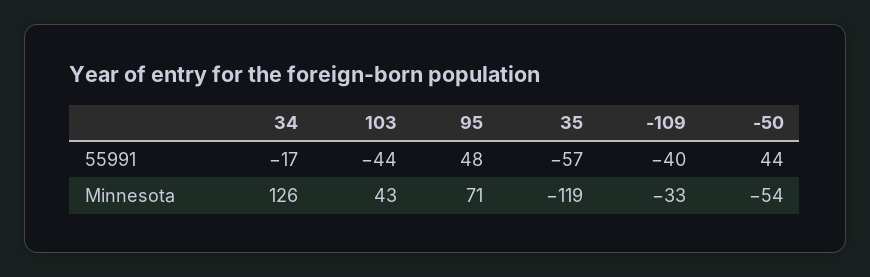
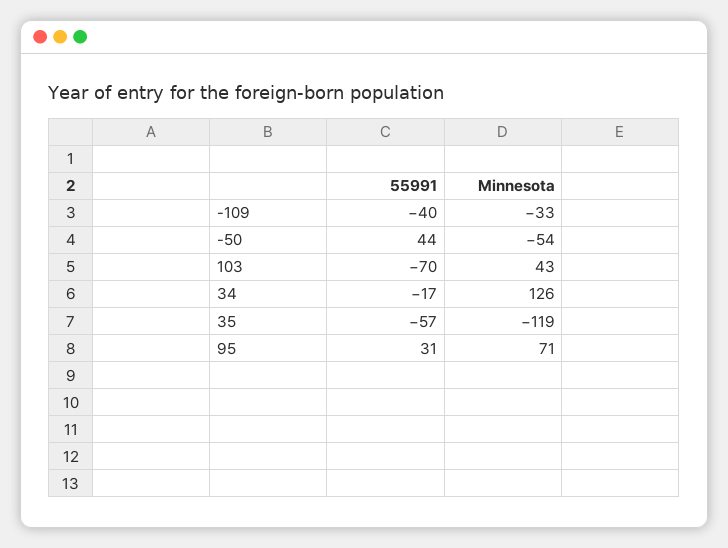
103, 55991: -44 -> -70
95, 55991: 48 -> 31

